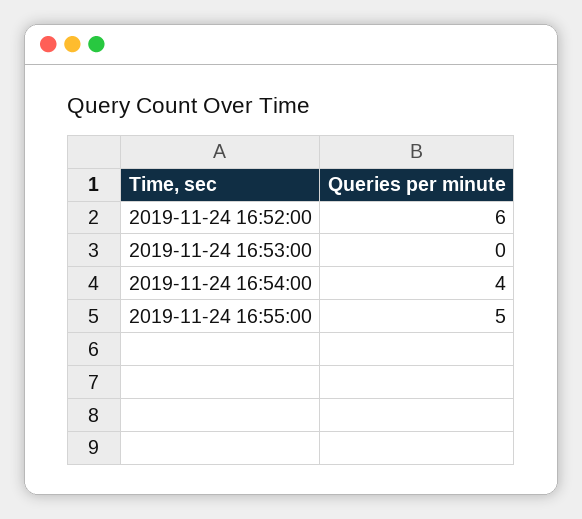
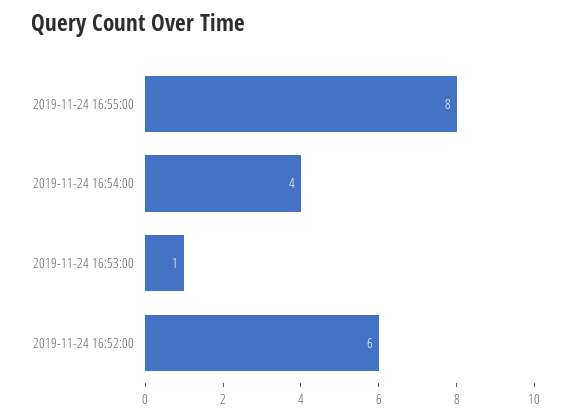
2019-11-24 16:53:00: 0 -> 1
2019-11-24 16:55:00: 5 -> 8

